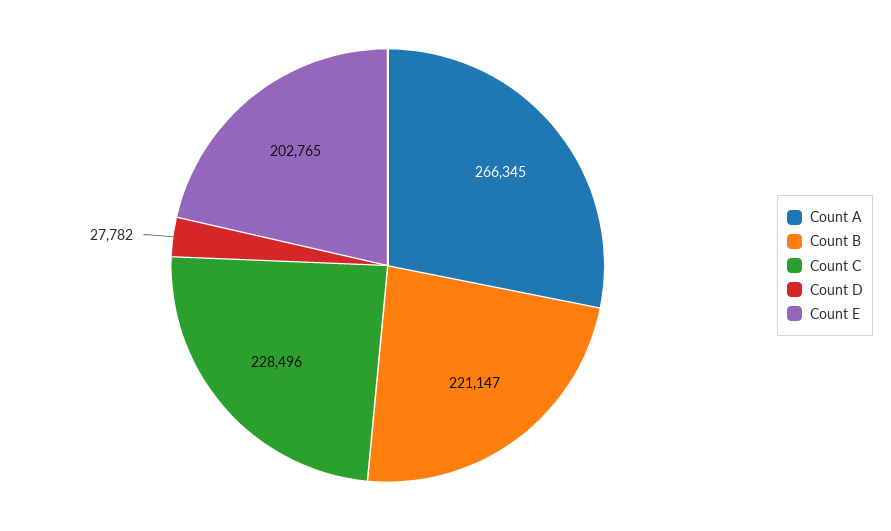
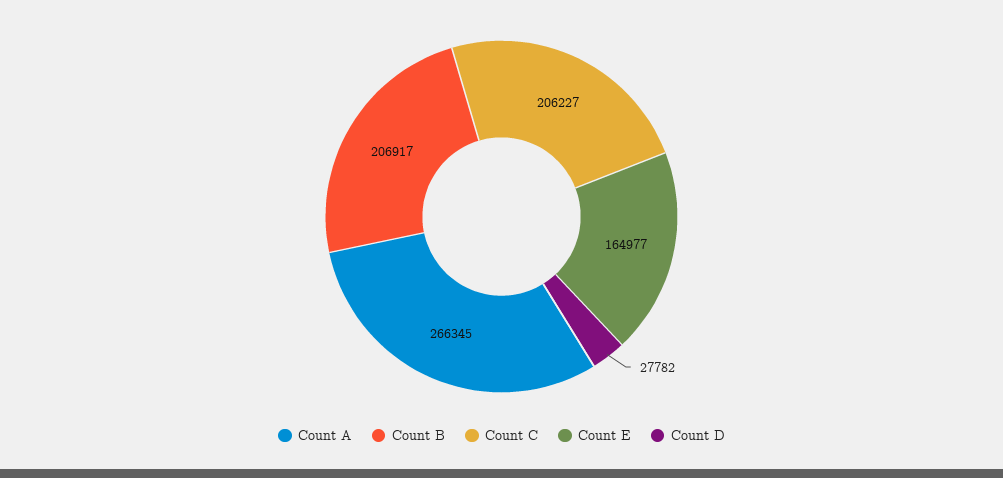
Count B: 221147 -> 206917
Count C: 228496 -> 206227
Count E: 202765 -> 164977

